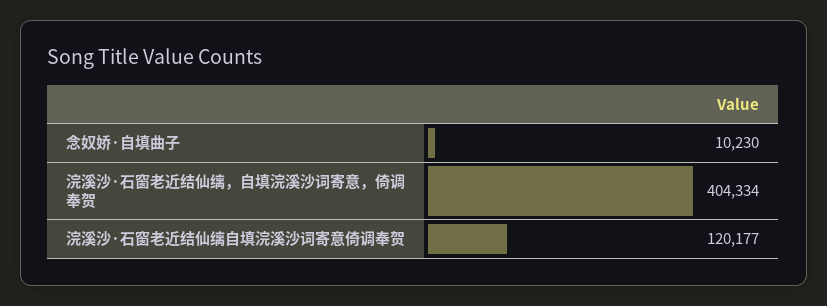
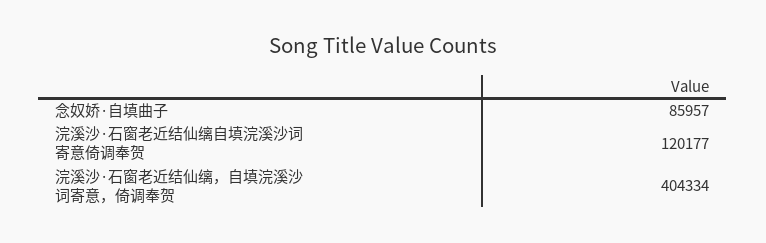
念奴娇·自填曲子: 10230 -> 85957

